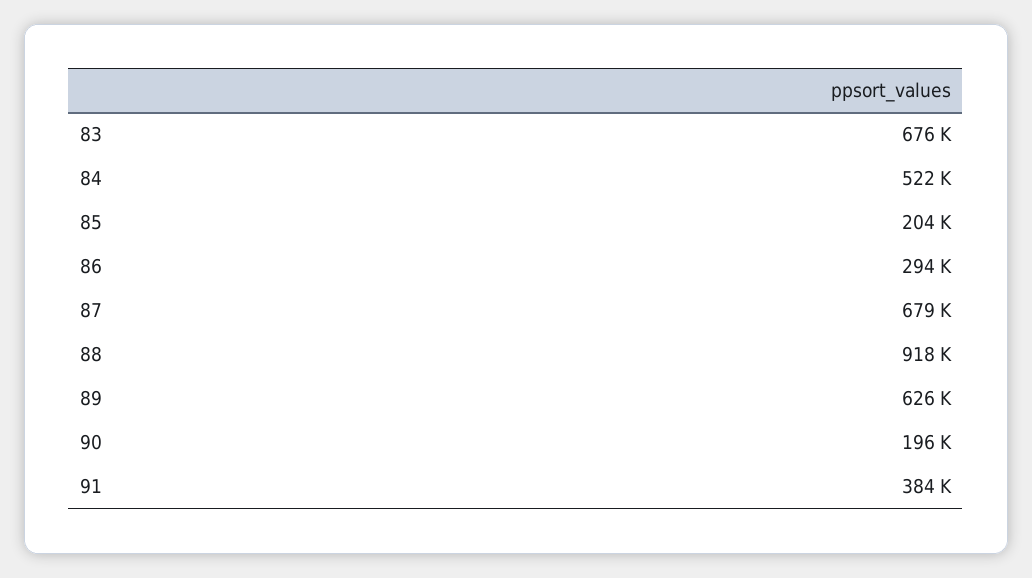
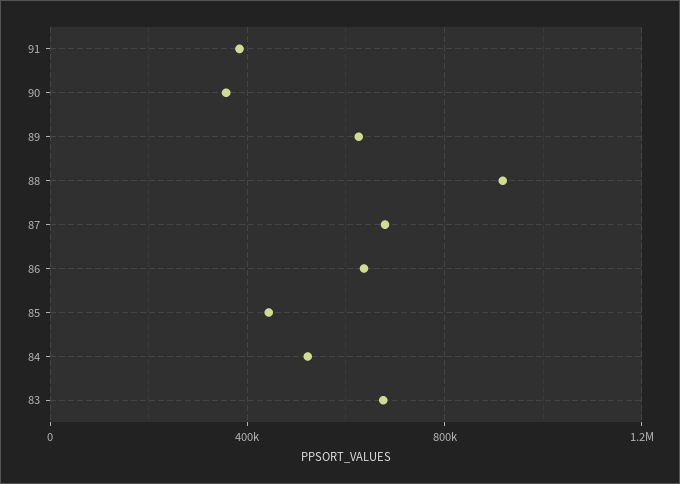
85: 204000 -> 450000
86: 294000 -> 650000
90: 196000 -> 350000

